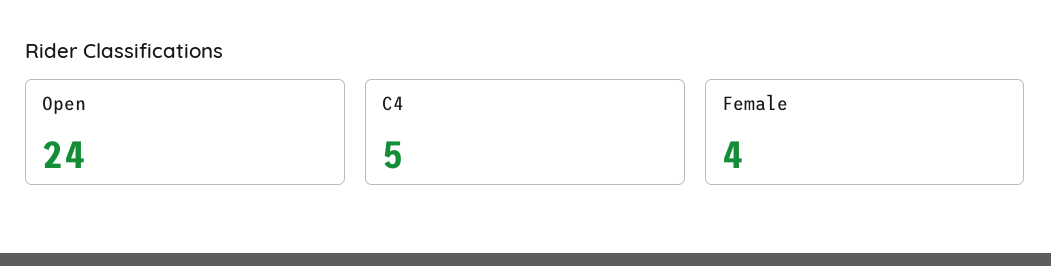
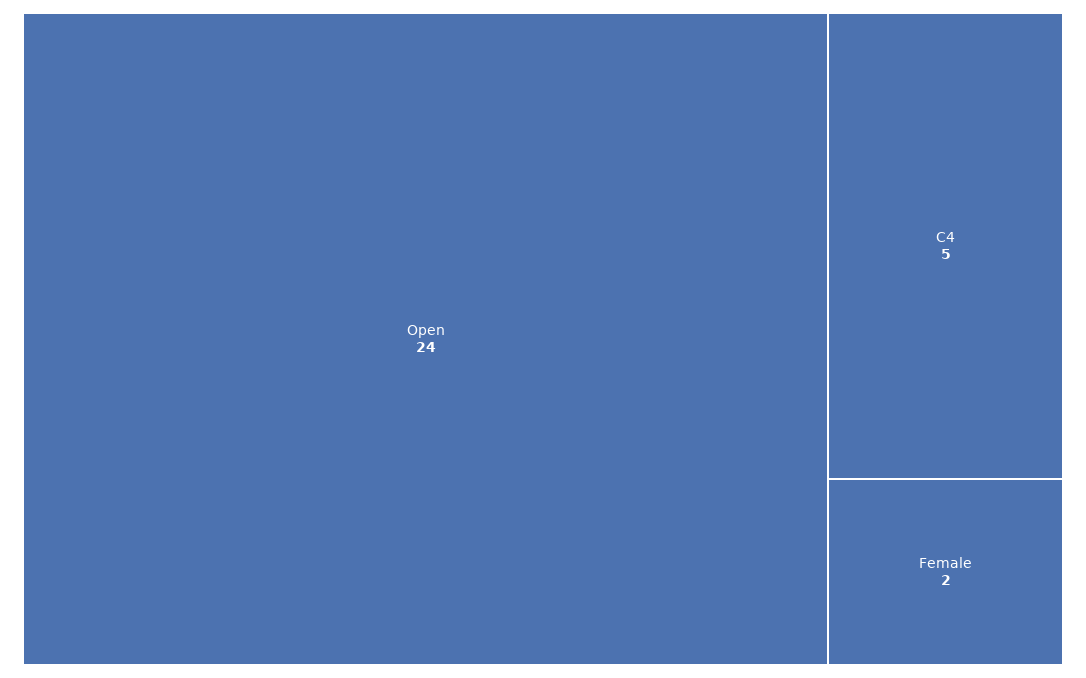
Female: 4 -> 2

